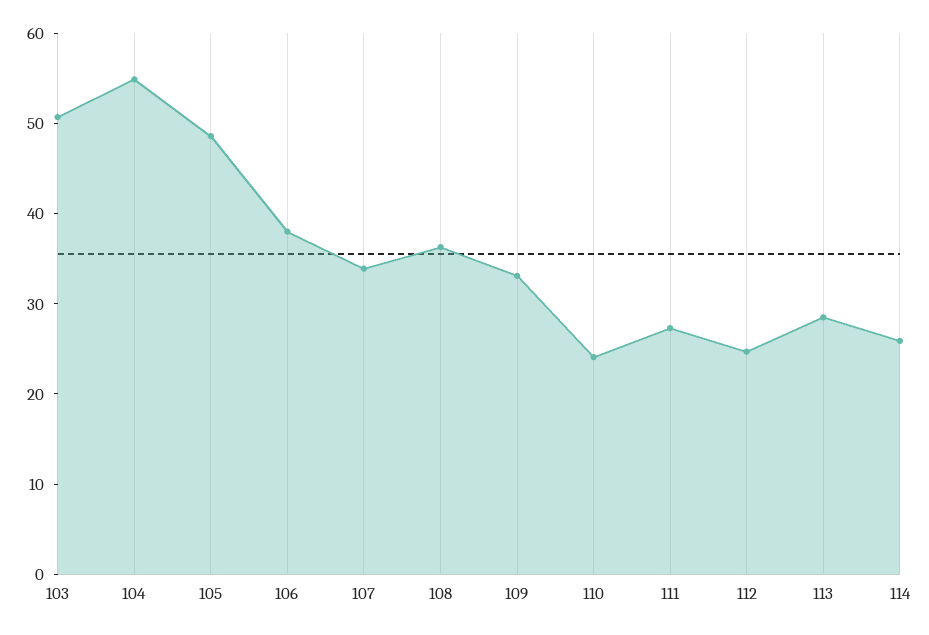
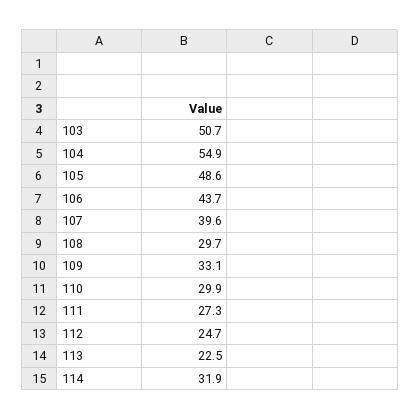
106: 38 -> 43.7
107: 34 -> 39.6
108: 36 -> 29.7
110: 24 -> 29.9
113: 28 -> 22.5
114: 26 -> 31.9

